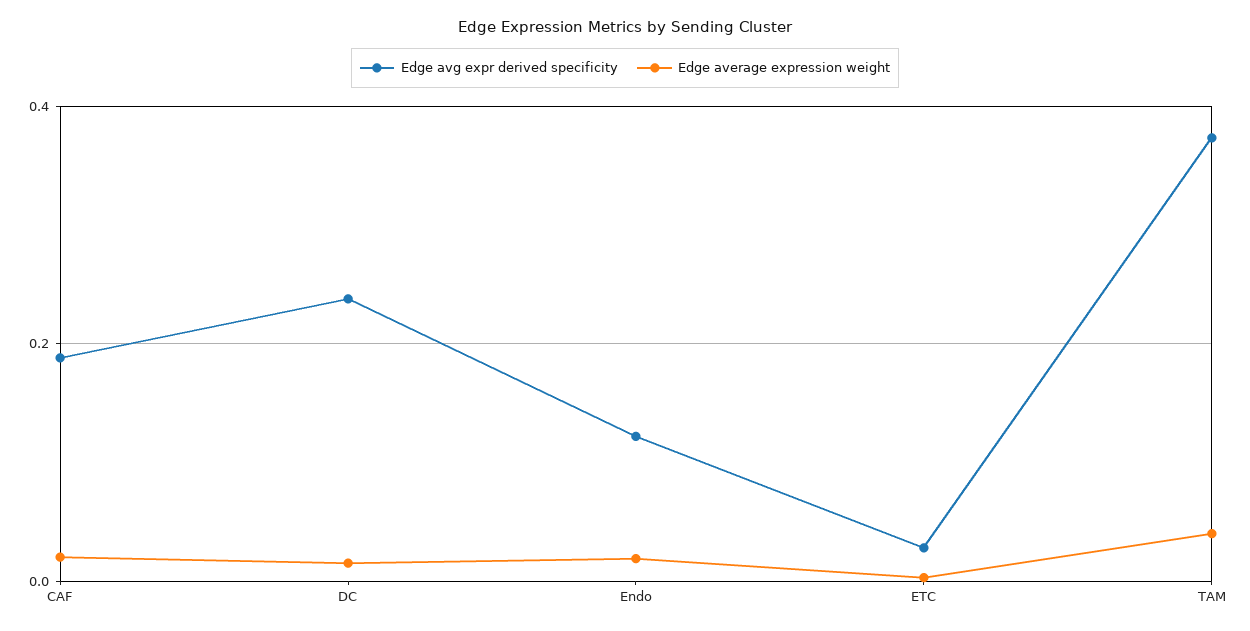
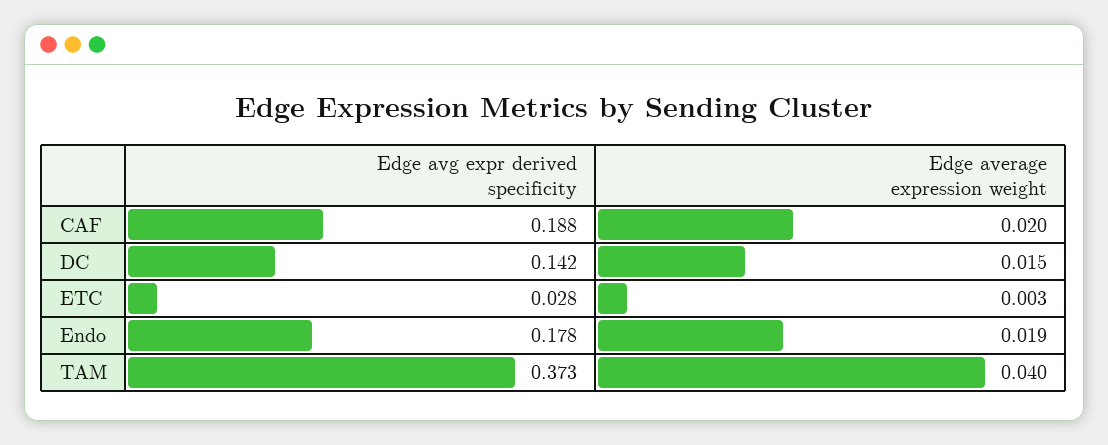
Edge avg expr derived specificity, DC: 0.24 -> 0.142
Edge avg expr derived specificity, Endo: 0.12 -> 0.178

